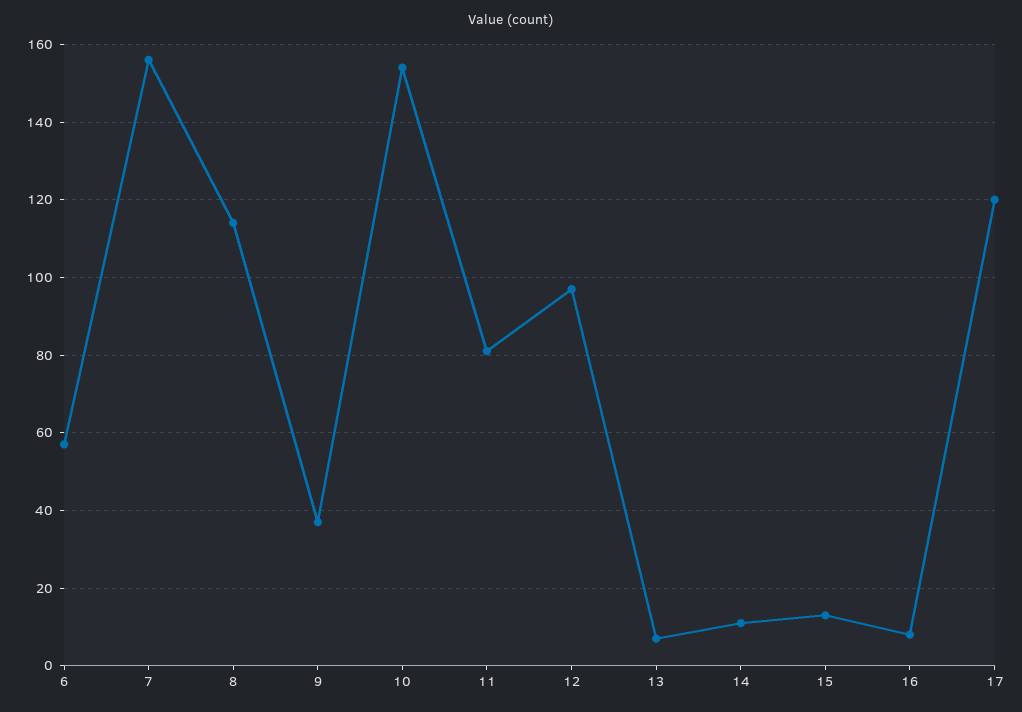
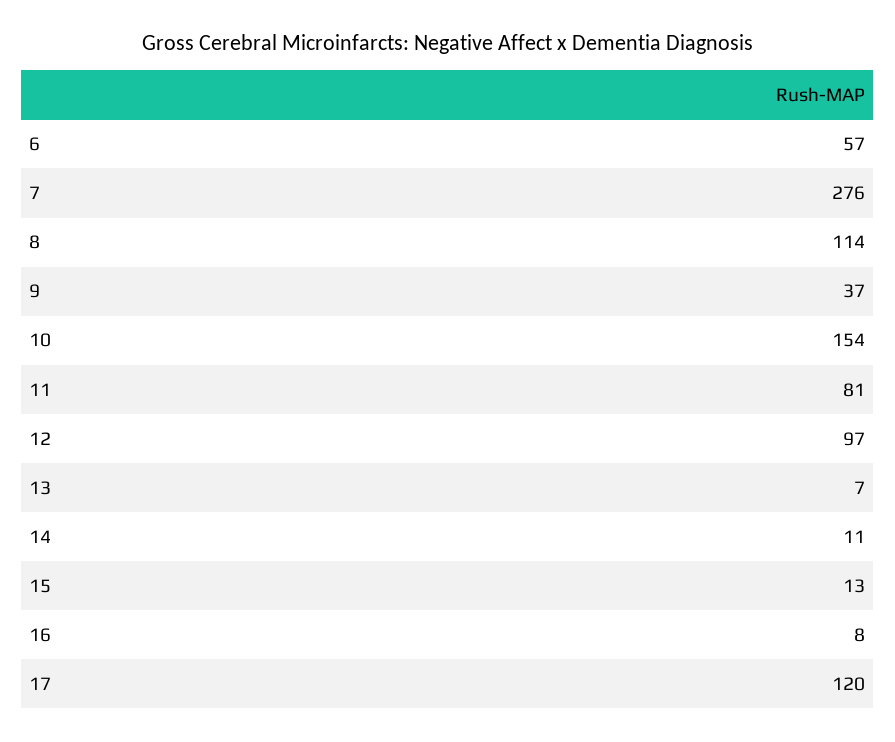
7: 155 -> 276

